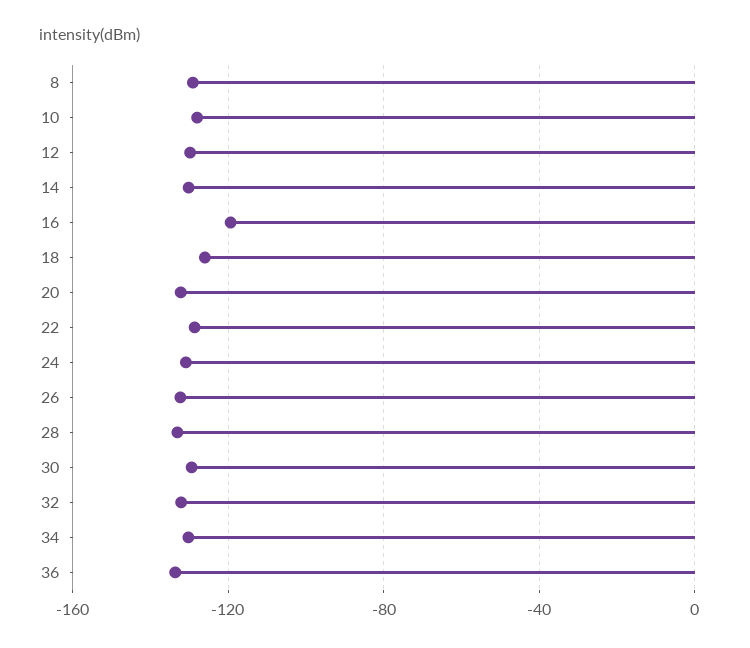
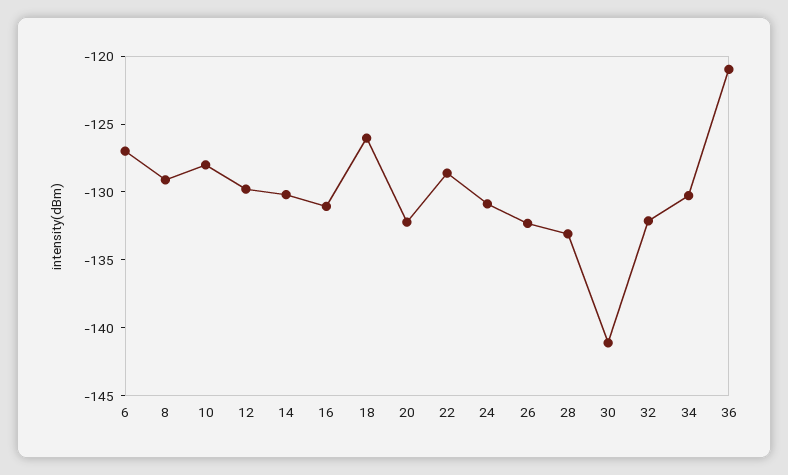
16: -120 -> -131
30: -130 -> -141
36: -135 -> -121
6: none -> -127

